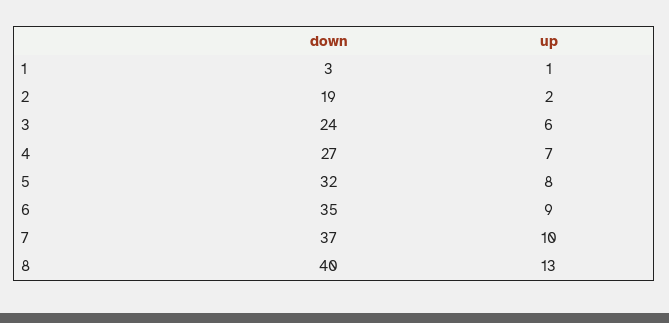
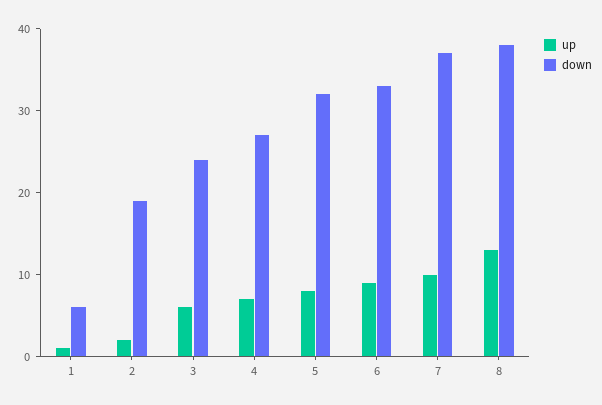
down, 1: 3 -> 6
down, 6: 35 -> 33
down, 8: 40 -> 38

